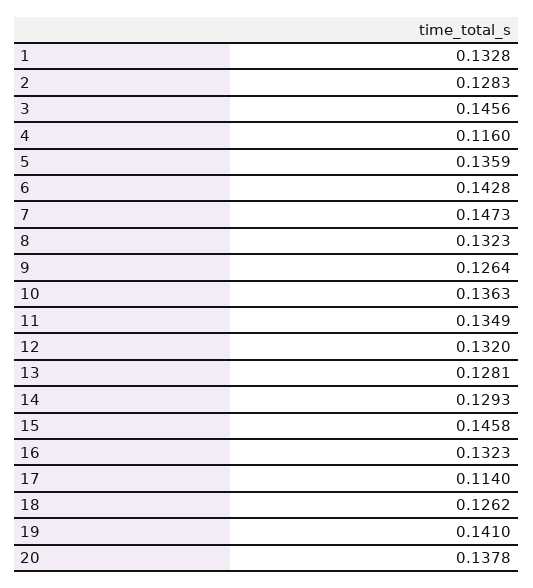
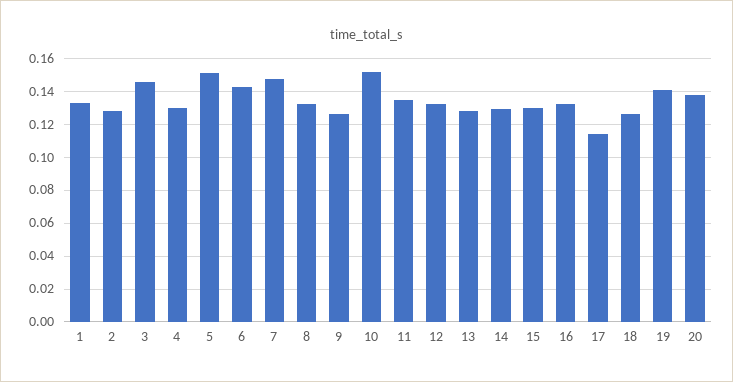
4: 0.116 -> 0.13
5: 0.1359 -> 0.15
10: 0.1363 -> 0.15
15: 0.1458 -> 0.13

